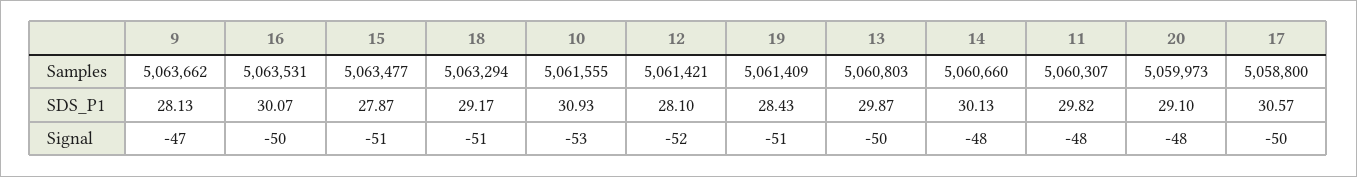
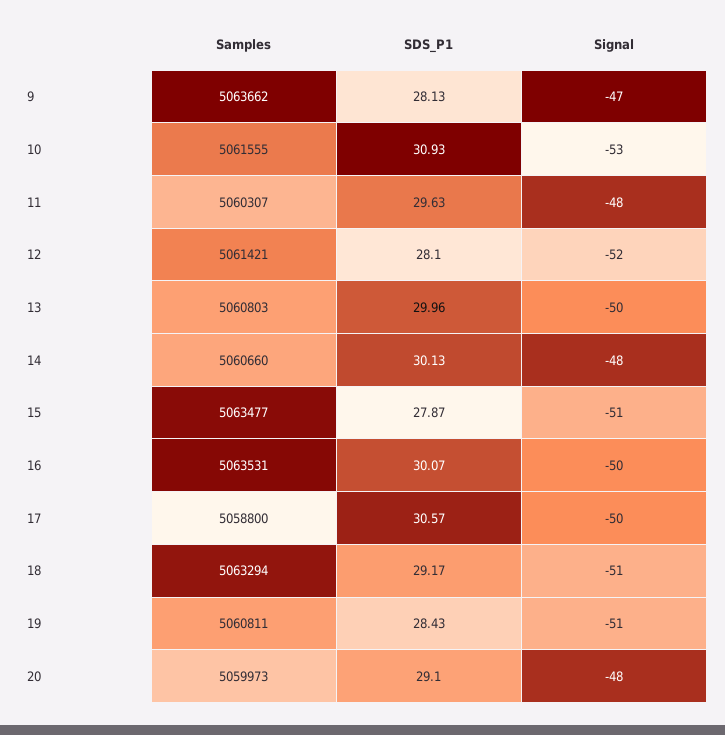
19, Samples: 5061409 -> 5060811
13, SDS_P1: 29.87 -> 29.96
11, SDS_P1: 29.82 -> 29.63

